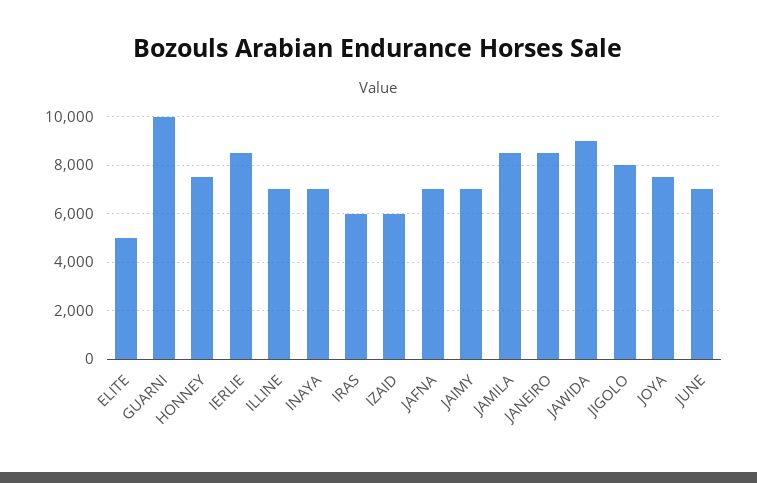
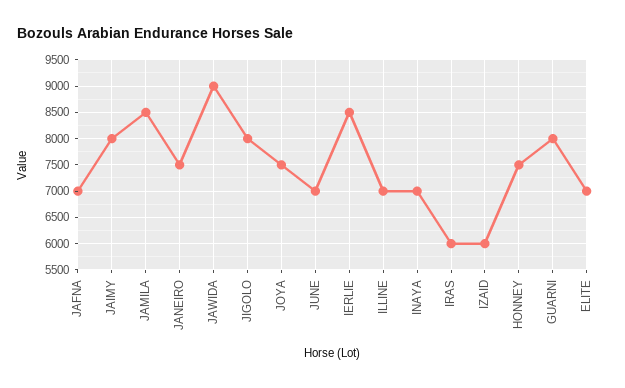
ELITE: 5000 -> 7000
GUARNI: 10000 -> 8000
JAIMY: 7000 -> 8000
JANEIRO: 8500 -> 7500

